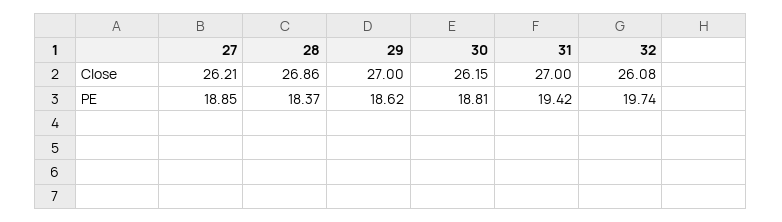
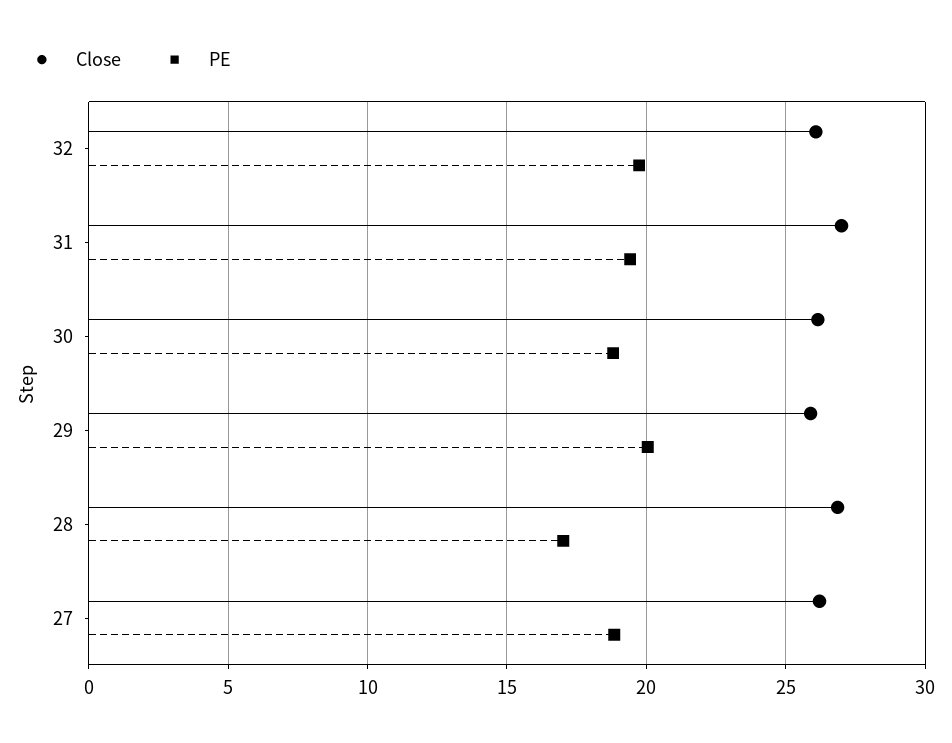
Close, 29: 27 -> 26
PE, 28: 18.37 -> 17
PE, 29: 18.62 -> 20

